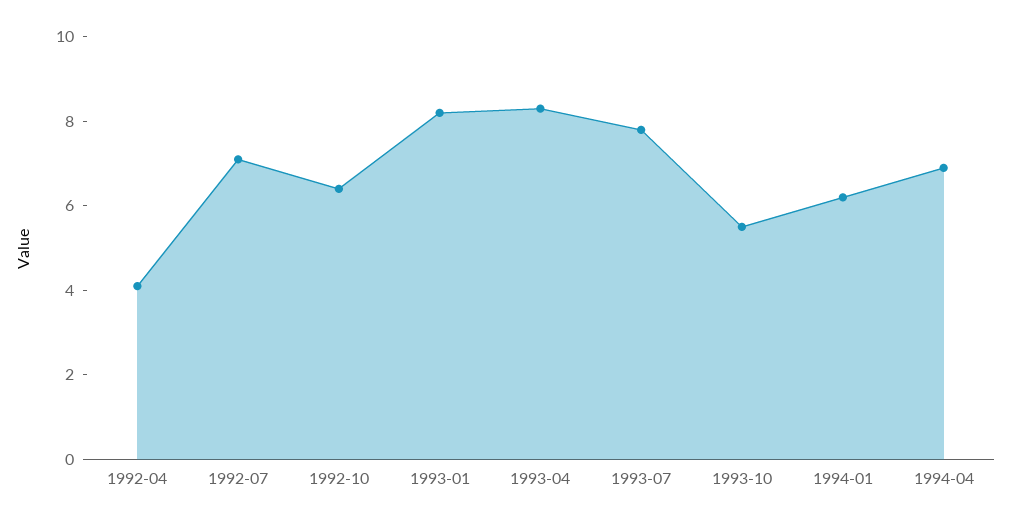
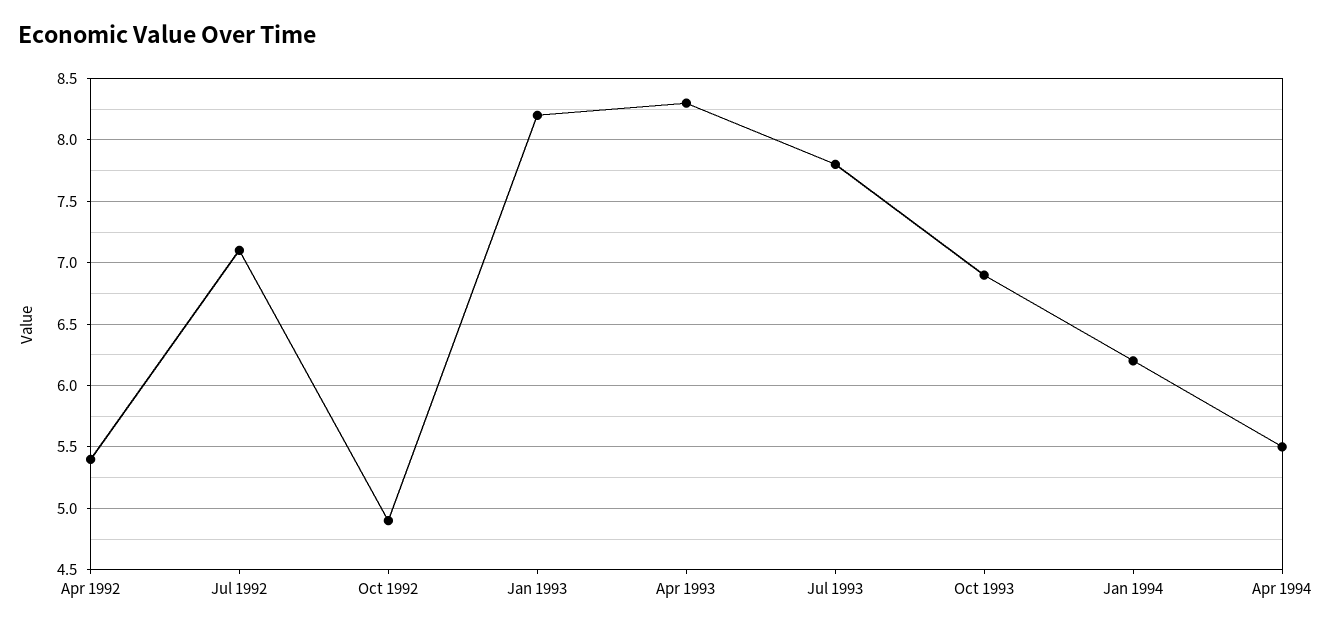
1992-04: 4 -> 5.4
1992-10: 6.5 -> 4.9
1993-10: 5.5 -> 6.9
1994-04: 7 -> 5.5

